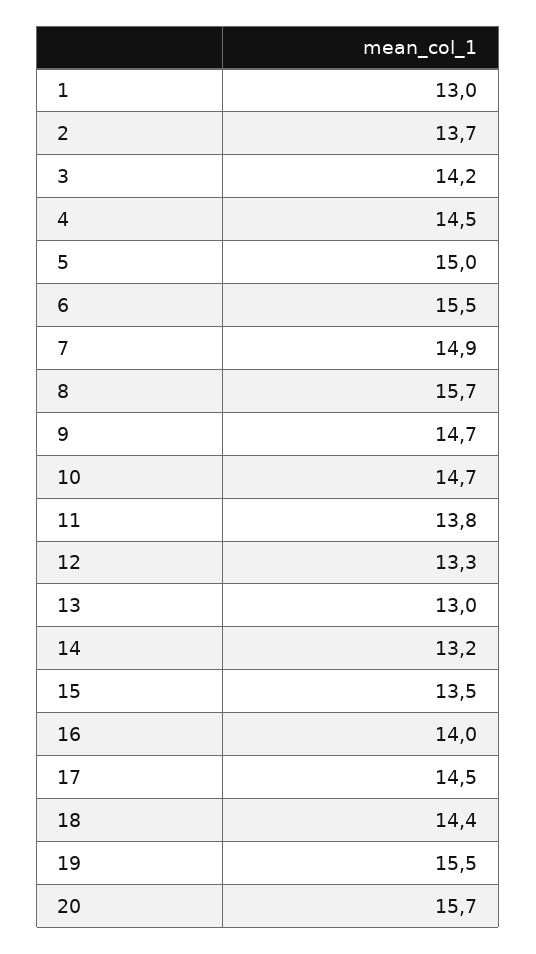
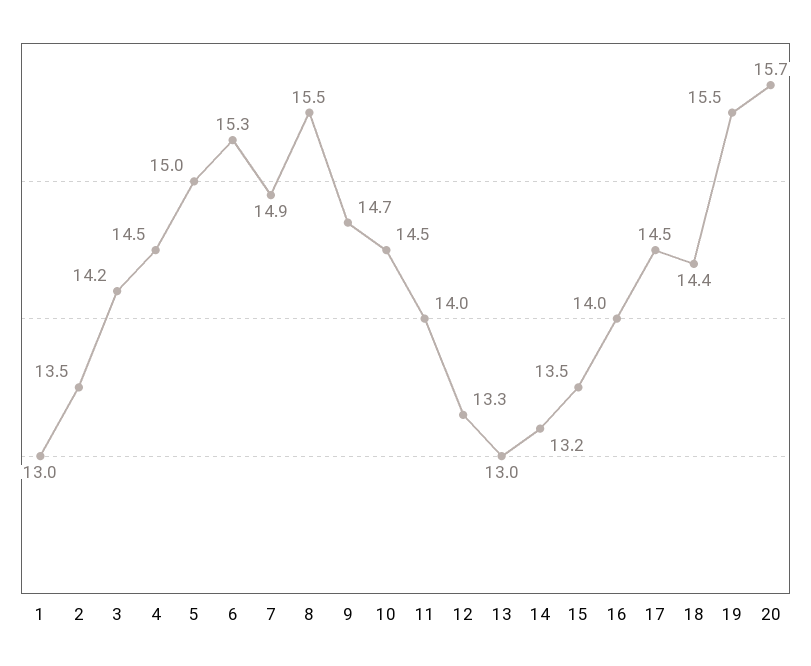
2: 13.7 -> 13.5
6: 15.5 -> 15.3
8: 15.7 -> 15.5
10: 14.7 -> 14.5
11: 13.8 -> 14

